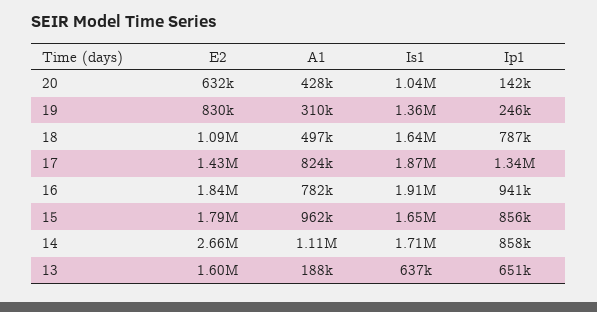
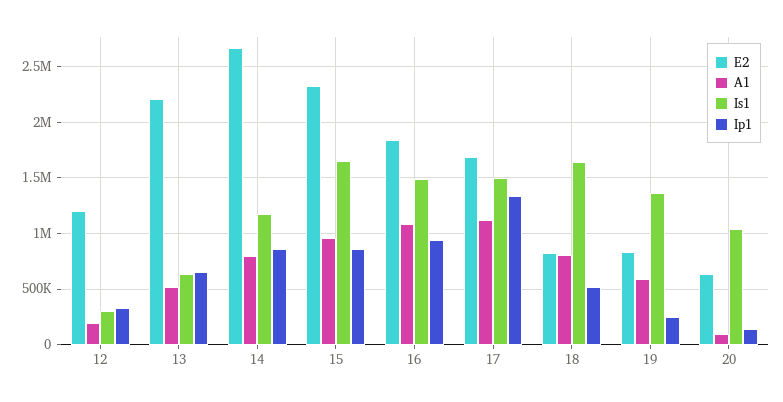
A1, 20: 428000 -> 100000
A1, 19: 310000 -> 600000
E2, 18: 1090000 -> 800000
A1, 18: 497000 -> 800000
Ip1, 18: 787000 -> 500000
E2, 17: 1430000 -> 1700000
A1, 17: 824000 -> 1100000
Is1, 17: 1870000 -> 1500000
A1, 16: 782000 -> 1100000
Is1, 16: 1910000 -> 1500000
E2, 15: 1790000 -> 2300000
A1, 14: 1110000 -> 800000
Is1, 14: 1710000 -> 1200000
E2, 13: 1600000 -> 2200000
A1, 13: 188000 -> 500000
E2, 12: none -> 1200000
A1, 12: none -> 200000
Is1, 12: none -> 300000
Ip1, 12: none -> 300000

